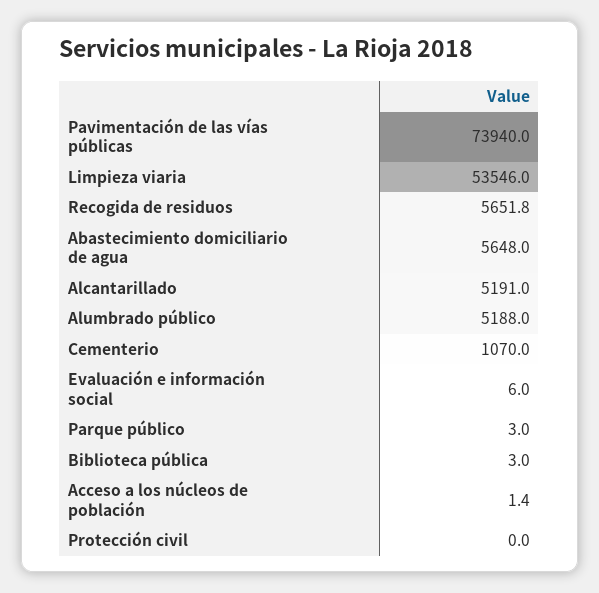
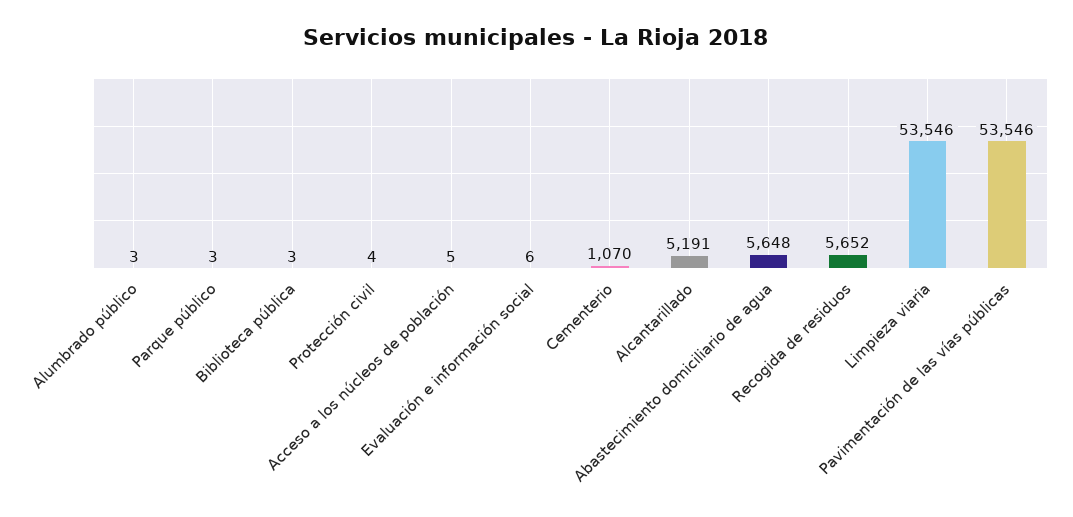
Pavimentación de las vías públicas: 73940 -> 53546
Alumbrado público: 5188 -> 3
Acceso a los núcleos de población: 1.4 -> 5
Protección civil: 0 -> 4

